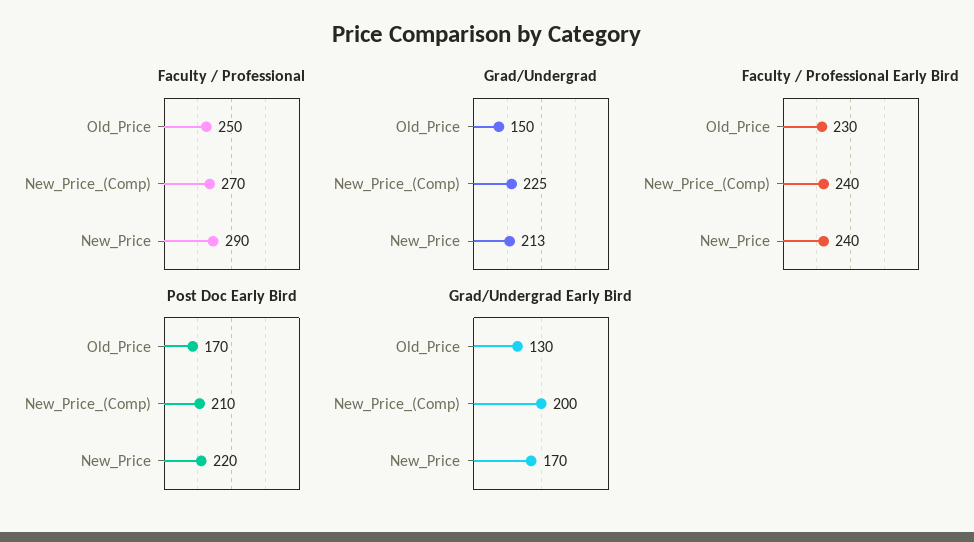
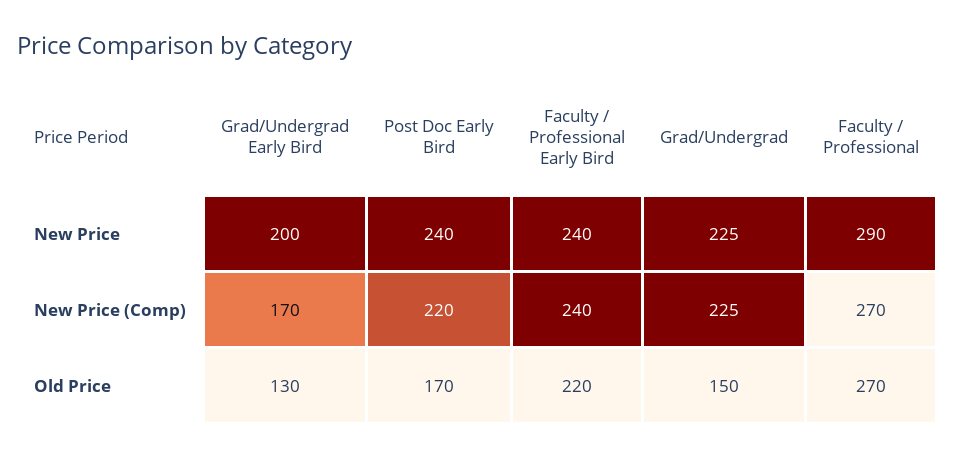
Faculty / Professional, Old_Price: 250 -> 270
Grad/Undergrad, New_Price: 213 -> 225
Faculty / Professional Early Bird, Old_Price: 230 -> 220
Post Doc Early Bird, New_Price_(Comp): 210 -> 220
Post Doc Early Bird, New_Price: 220 -> 240
Grad/Undergrad Early Bird, New_Price_(Comp): 200 -> 170
Grad/Undergrad Early Bird, New_Price: 170 -> 200

